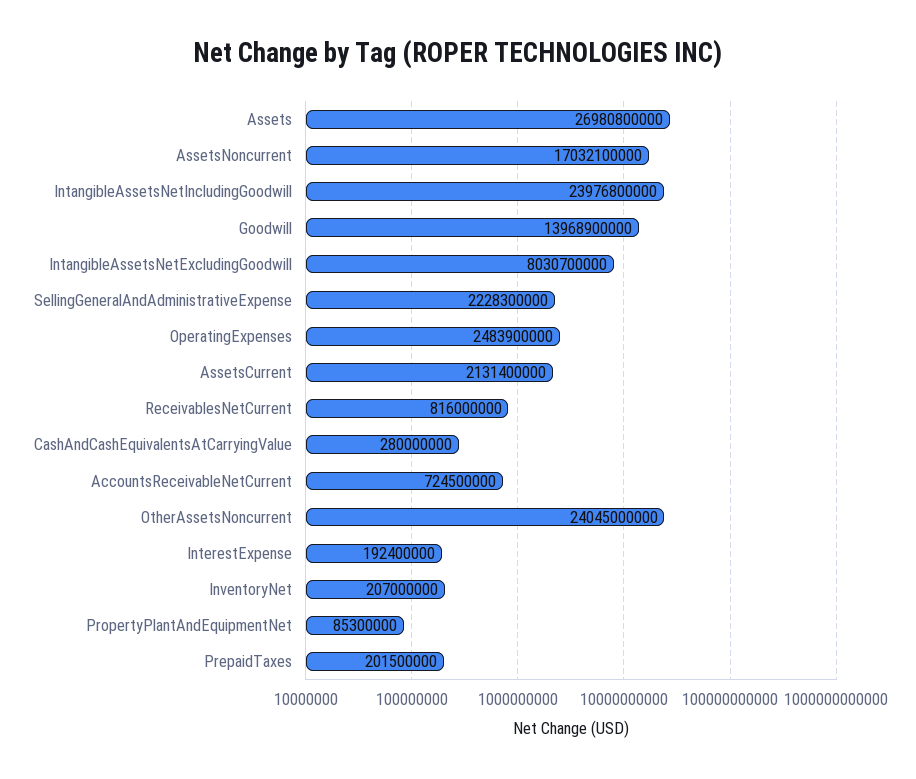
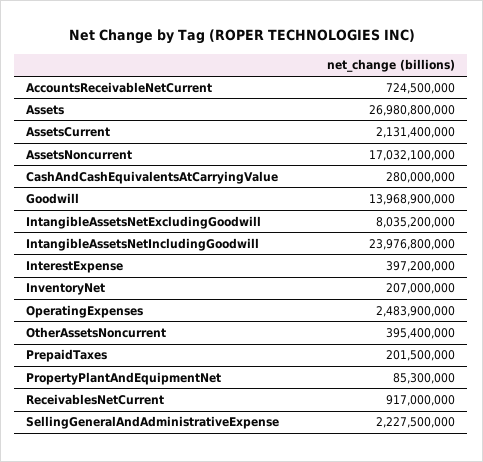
IntangibleAssetsNetExcludingGoodwill: 8030700000 -> 8035200000
SellingGeneralAndAdministrativeExpense: 2228300000 -> 2227500000
ReceivablesNetCurrent: 816000000 -> 917000000
OtherAssetsNoncurrent: 24045000000 -> 395400000
InterestExpense: 192400000 -> 397200000

